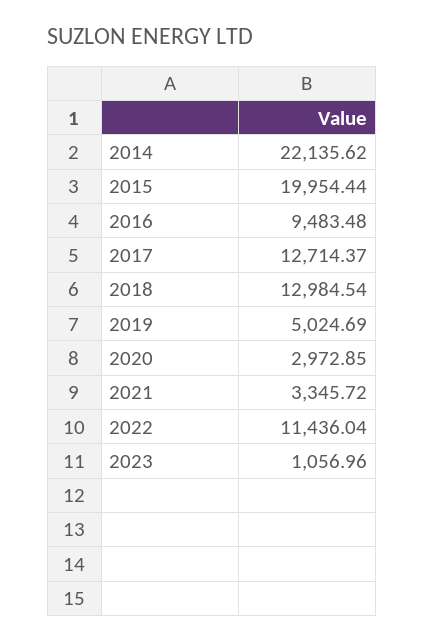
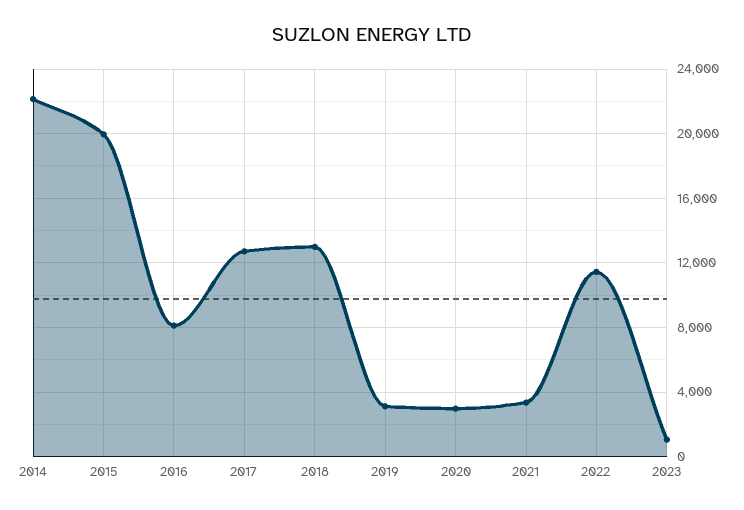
2016: 9483.48 -> 8000
2019: 5024.69 -> 3000

